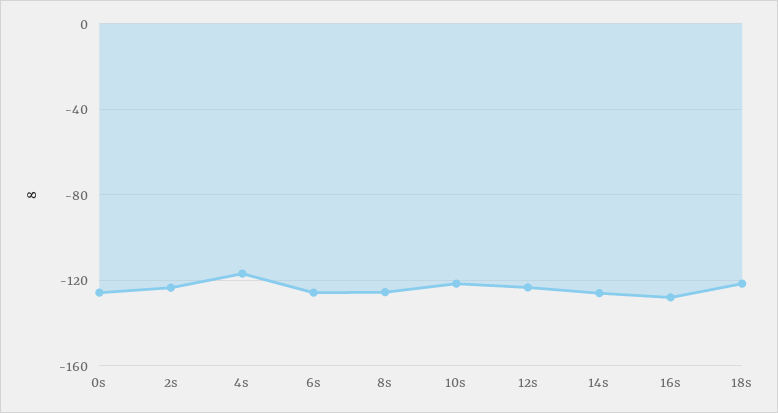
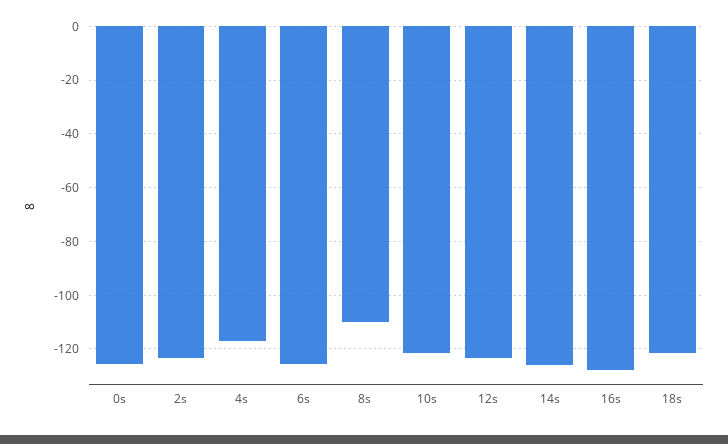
8s: -125 -> -110

